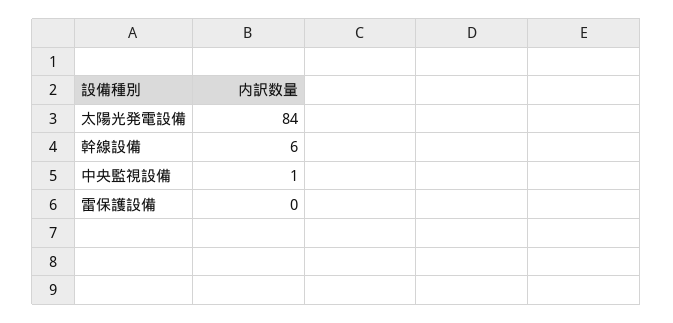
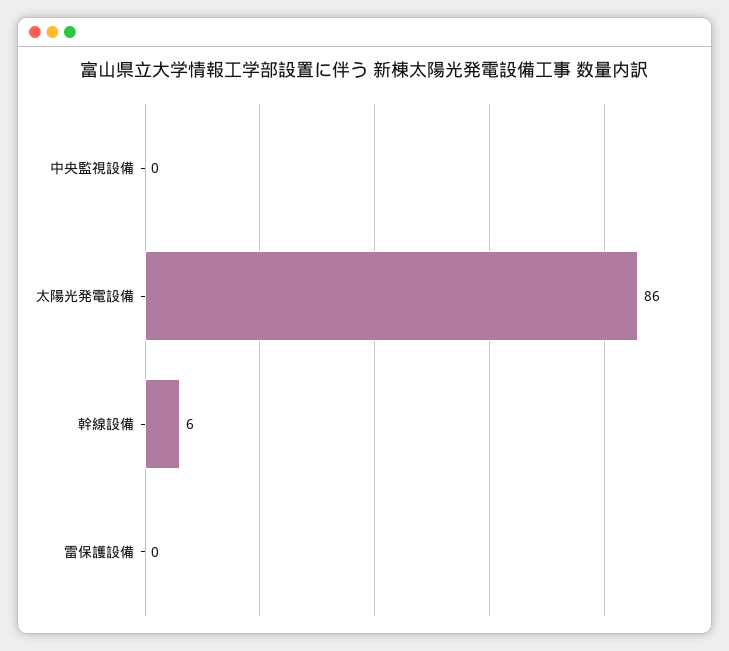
太陽光発電設備: 84 -> 86
中央監視設備: 1 -> 0

